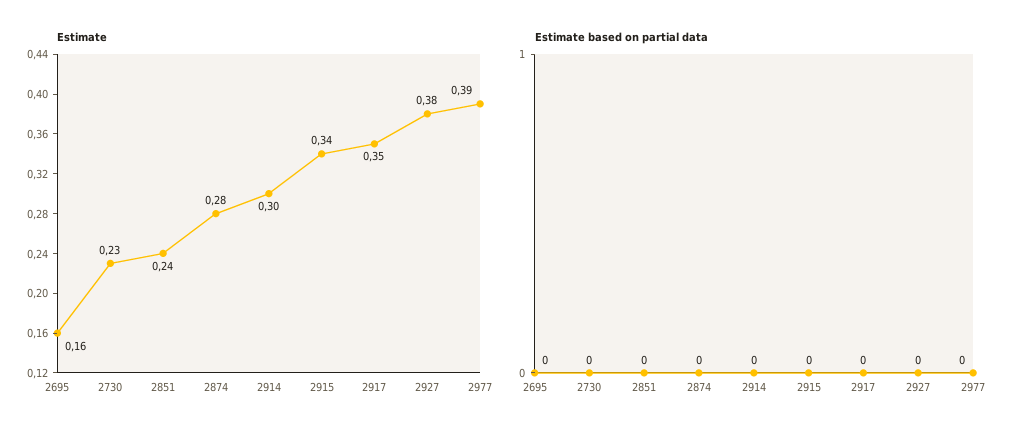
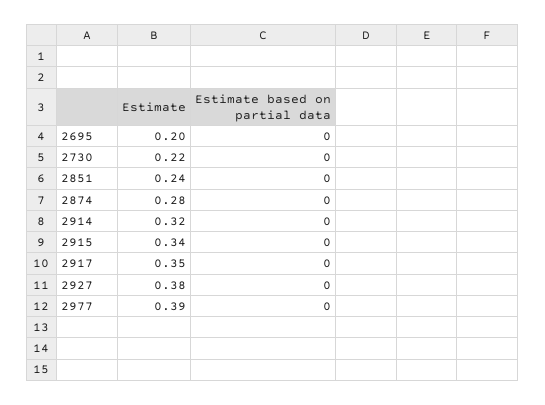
Estimate, 2695: 0.16 -> 0.2
Estimate, 2730: 0.23 -> 0.22
Estimate, 2914: 0.3 -> 0.32

